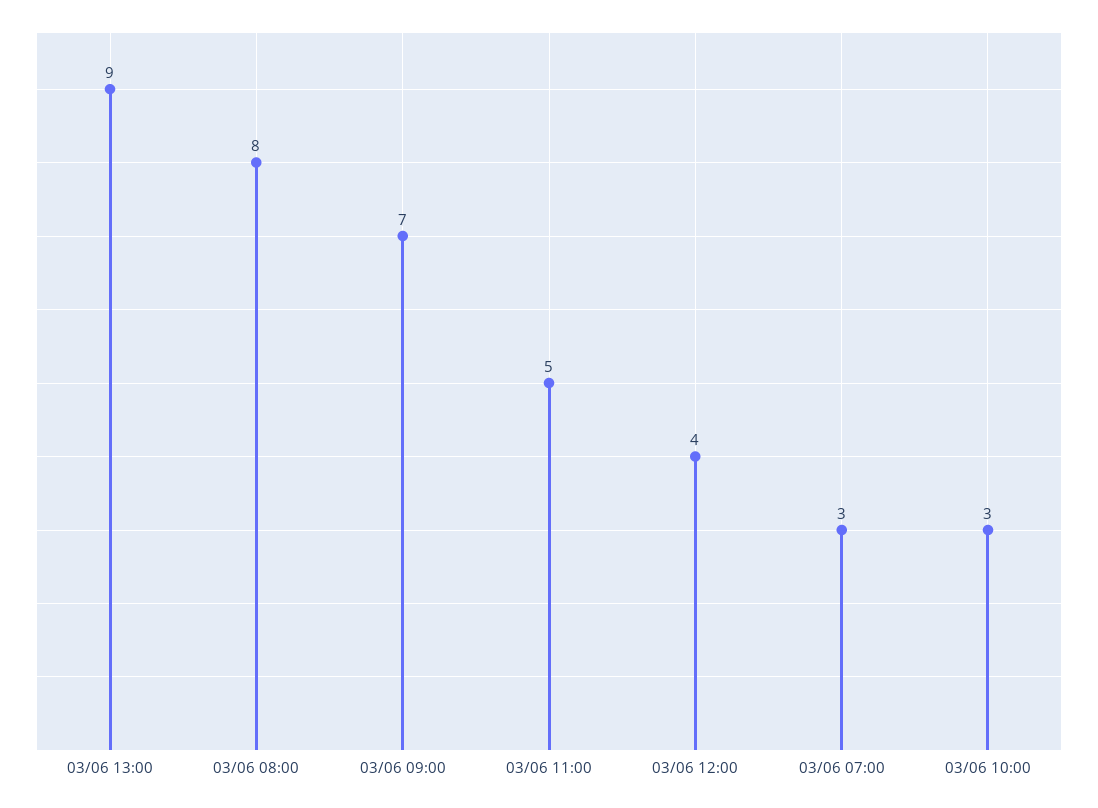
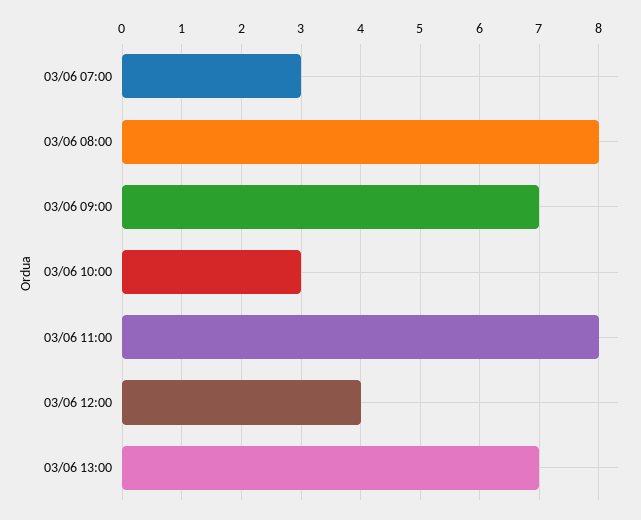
03/06 13:00: 9 -> 7
03/06 11:00: 5 -> 8

